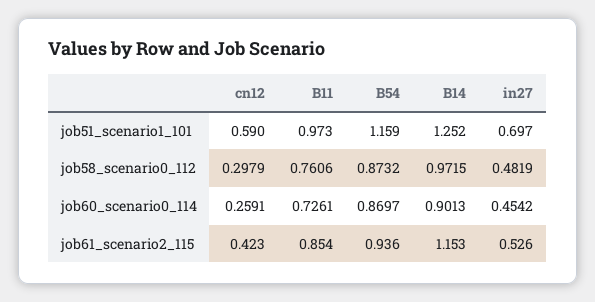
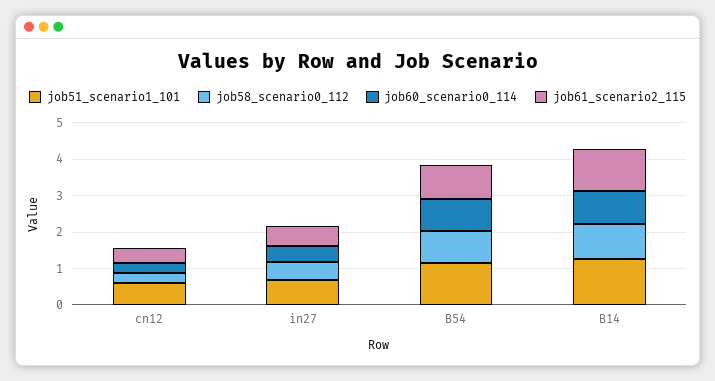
job51_scenario1_101, B11: 0.973 -> none
job58_scenario0_112, B11: 0.7606 -> none
job60_scenario0_114, B11: 0.7261 -> none
job61_scenario2_115, B11: 0.854 -> none

